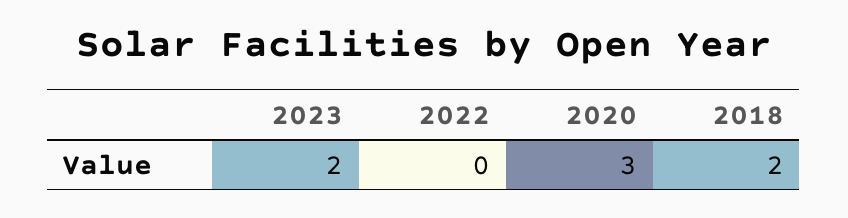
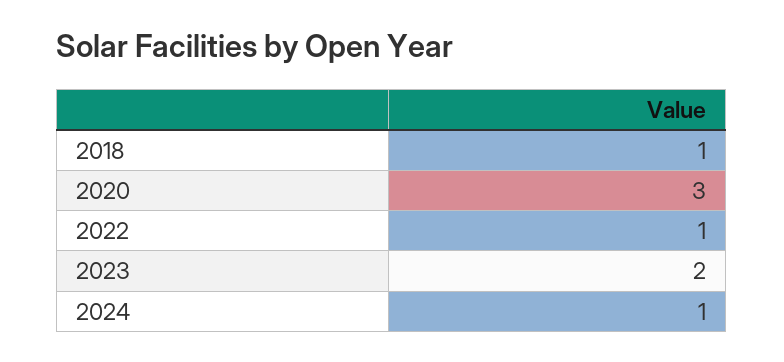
2022: 0 -> 1
2018: 2 -> 1
2024: none -> 1

